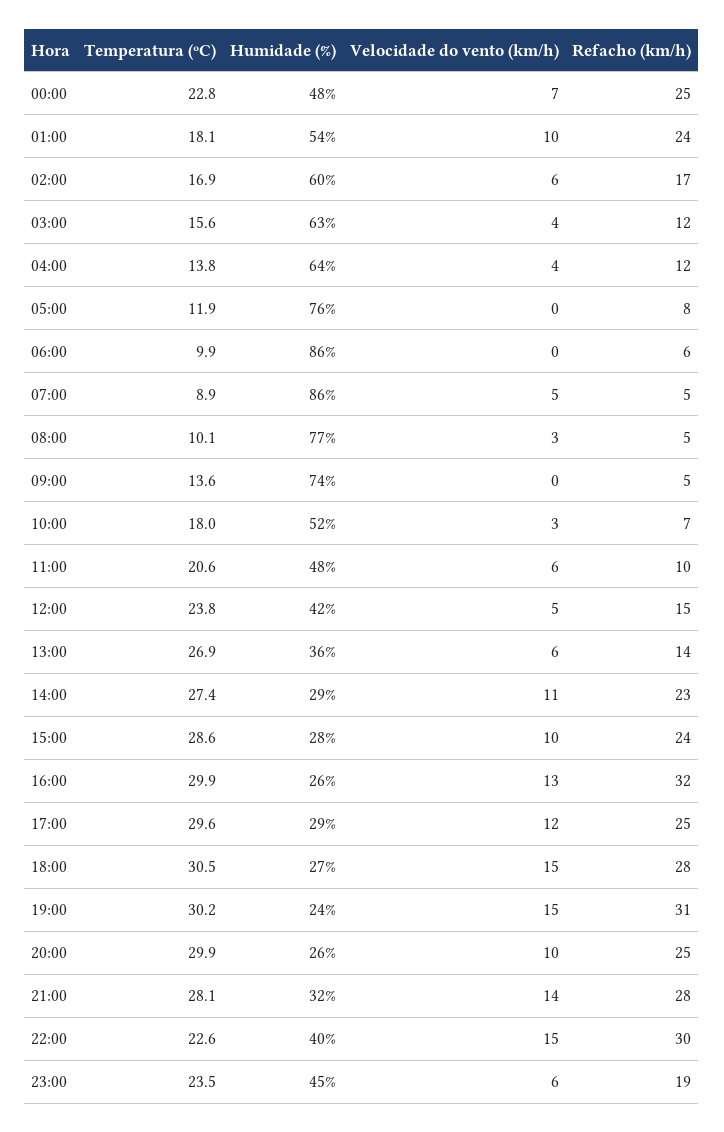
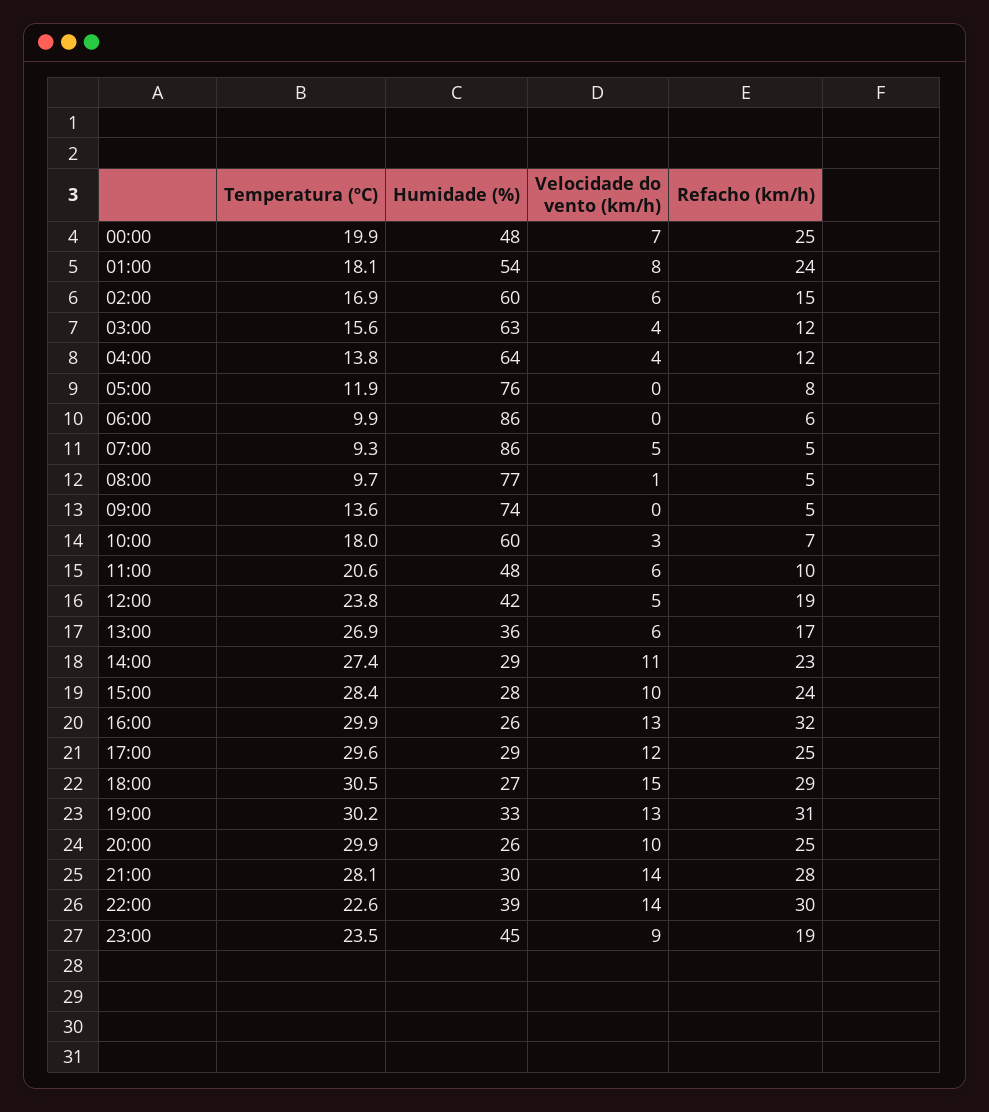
Temperatura (ºC), 00:00: 22.8 -> 19.9
Velocidade do vento (km/h), 01:00: 10 -> 8
Refacho (km/h), 02:00: 17 -> 15
Temperatura (ºC), 07:00: 8.9 -> 9.3
Temperatura (ºC), 08:00: 10.1 -> 9.7
Velocidade do vento (km/h), 08:00: 3 -> 1
Humidade (%), 10:00: 52 -> 60
Refacho (km/h), 12:00: 15 -> 19
Refacho (km/h), 13:00: 14 -> 17
Temperatura (ºC), 15:00: 28.6 -> 28.4
Refacho (km/h), 18:00: 28 -> 29
Humidade (%), 19:00: 24 -> 33
Velocidade do vento (km/h), 19:00: 15 -> 13
Humidade (%), 21:00: 32 -> 30
Humidade (%), 22:00: 40 -> 39
Velocidade do vento (km/h), 22:00: 15 -> 14
Velocidade do vento (km/h), 23:00: 6 -> 9

